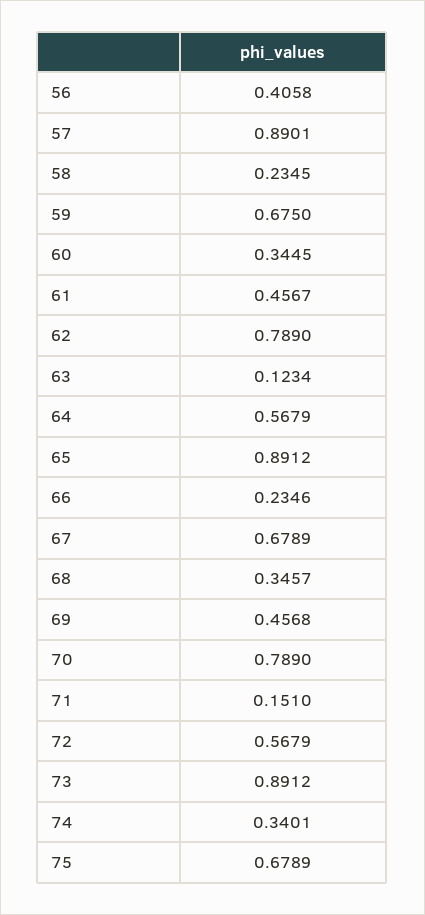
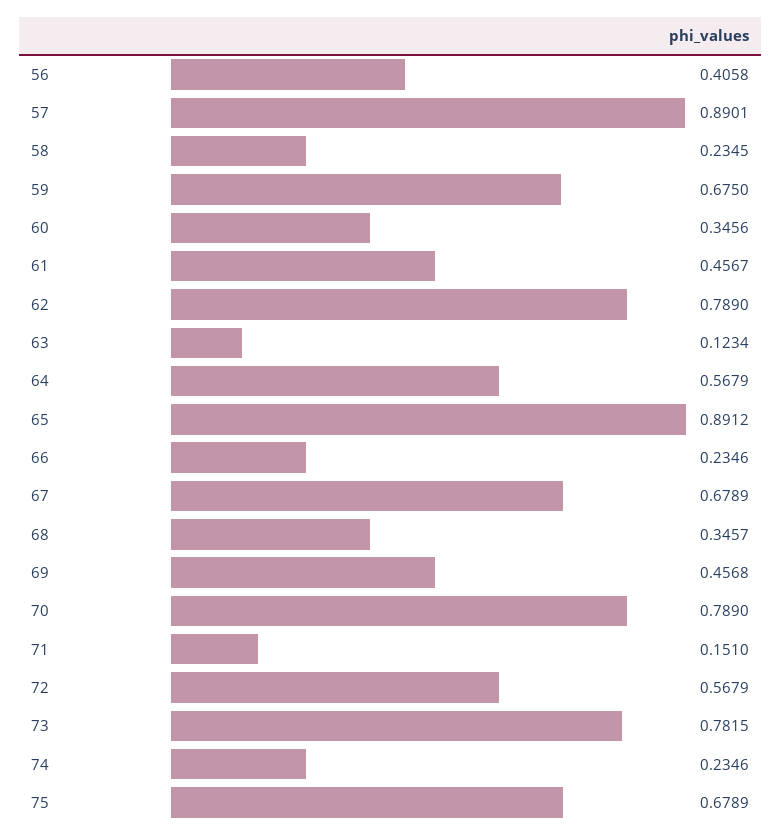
60: 0.3445 -> 0.3456
73: 0.8912 -> 0.7815
74: 0.3401 -> 0.2346

